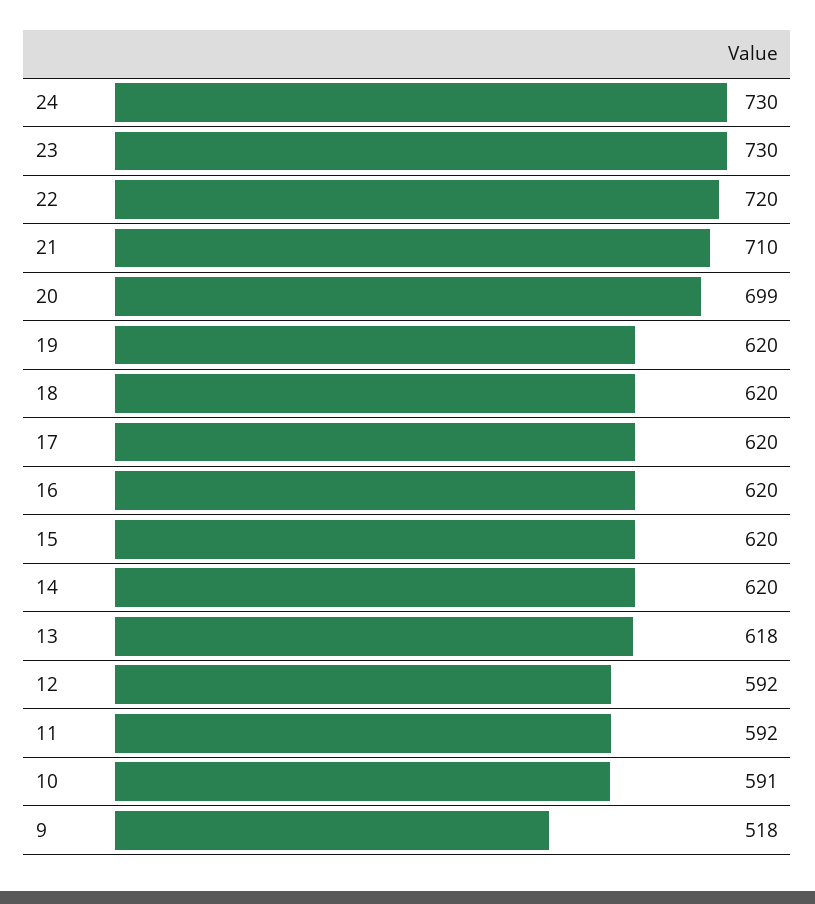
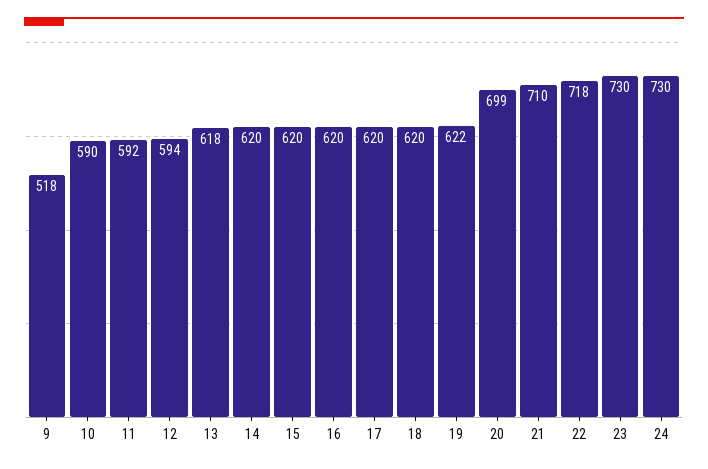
22: 720 -> 718
19: 620 -> 622
12: 592 -> 594
10: 591 -> 590

